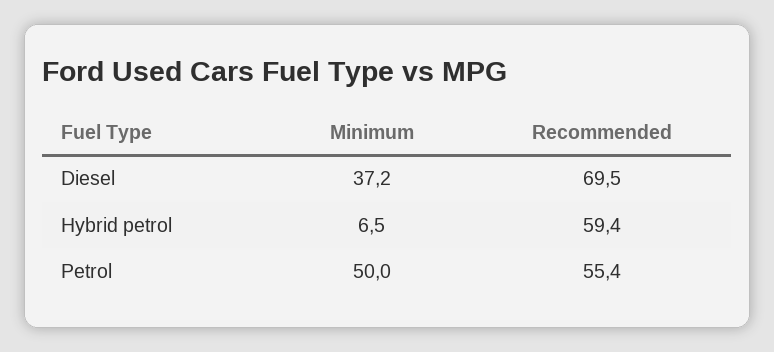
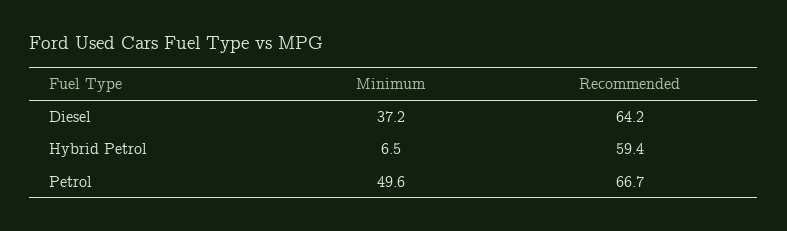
Recommended, Diesel: 69.5 -> 64.2
Minimum, Petrol: 50 -> 49.6
Recommended, Petrol: 55.4 -> 66.7

